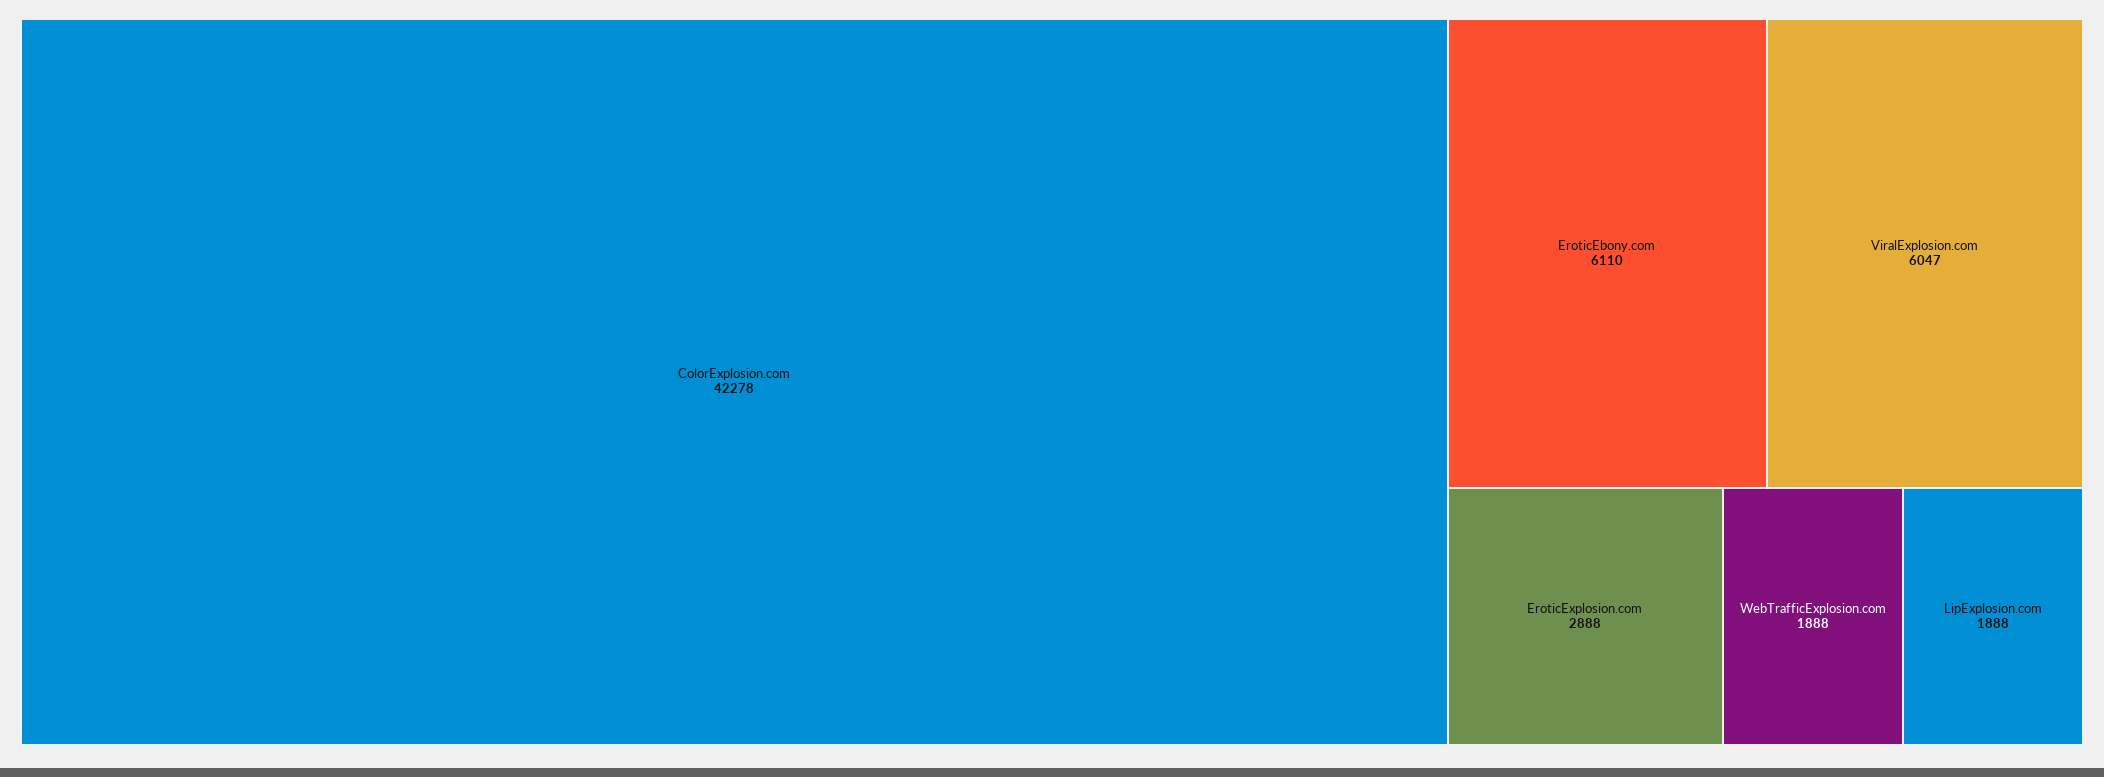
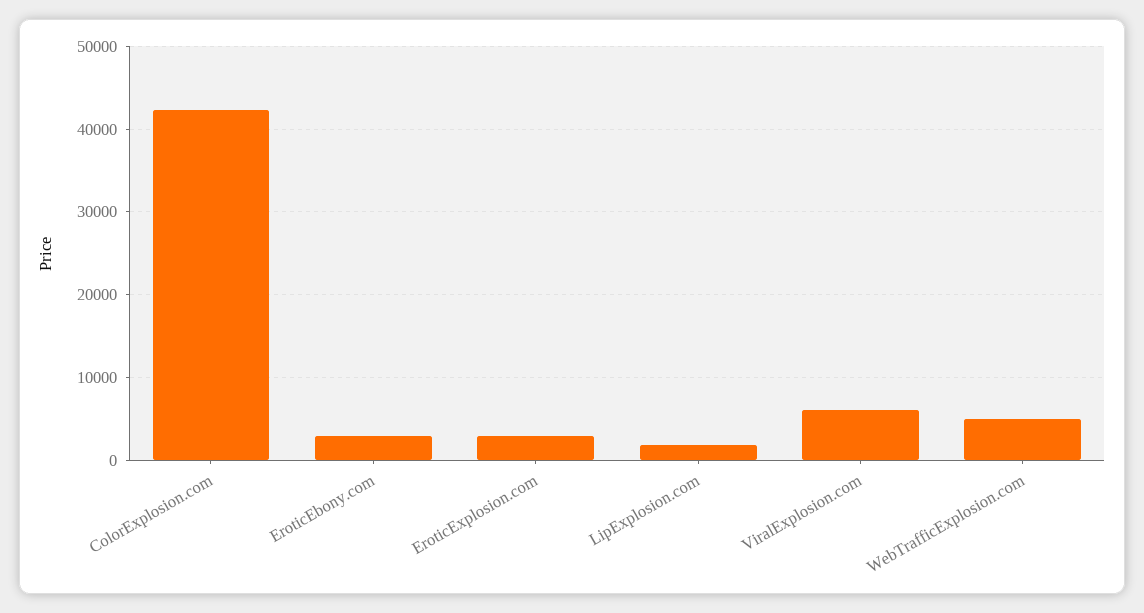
EroticEbony.com: 6110 -> 3000
WebTrafficExplosion.com: 1888 -> 5000

